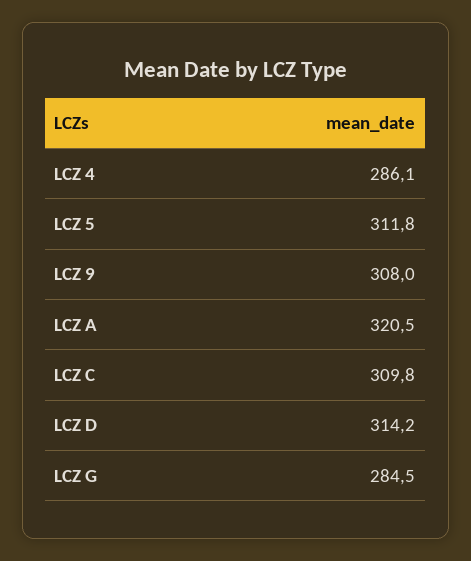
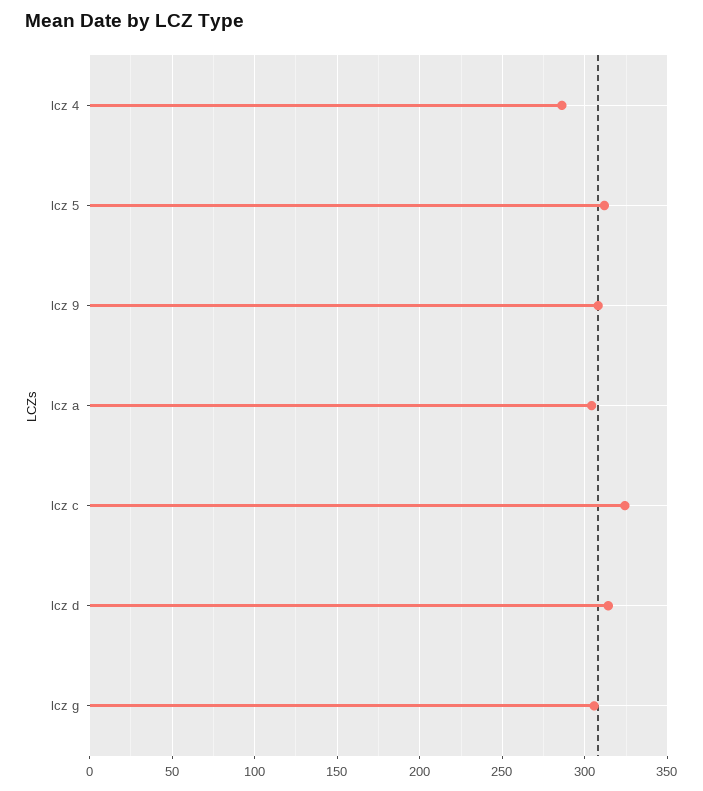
LCZ A: 320.5 -> 305
LCZ C: 309.8 -> 325
LCZ G: 284.5 -> 305

